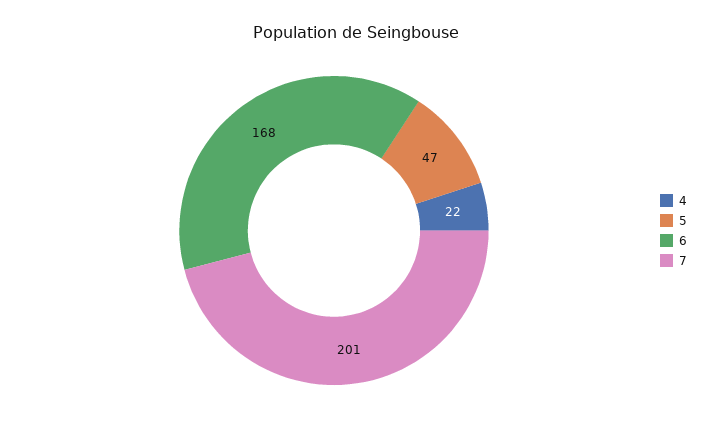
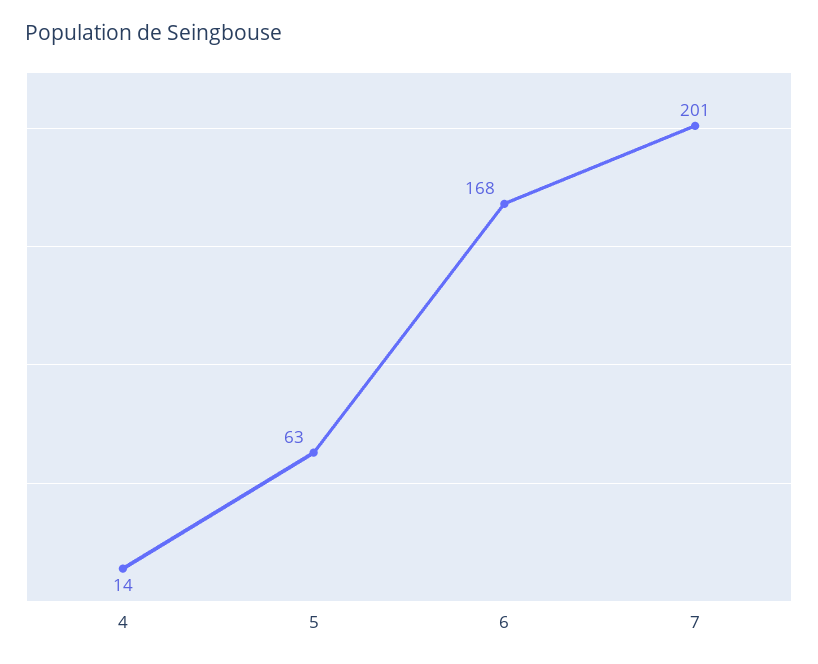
4: 22 -> 14
5: 47 -> 63

